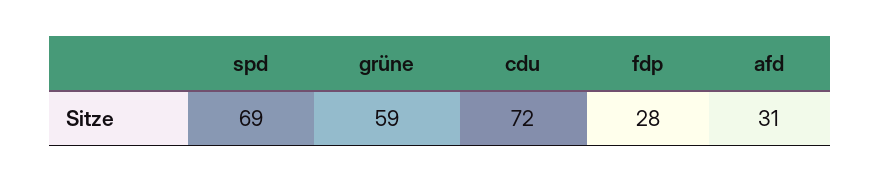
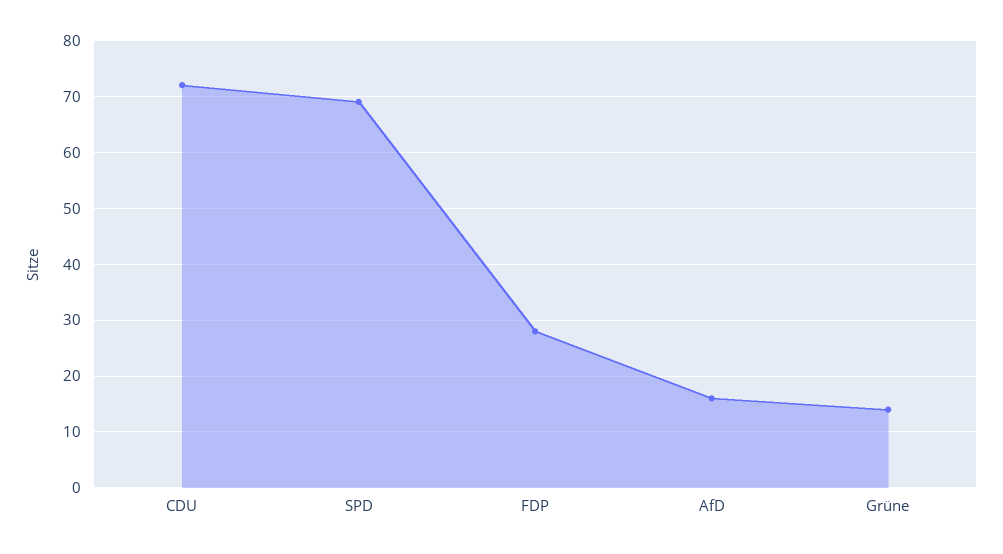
grüne: 59 -> 15
afd: 31 -> 15

